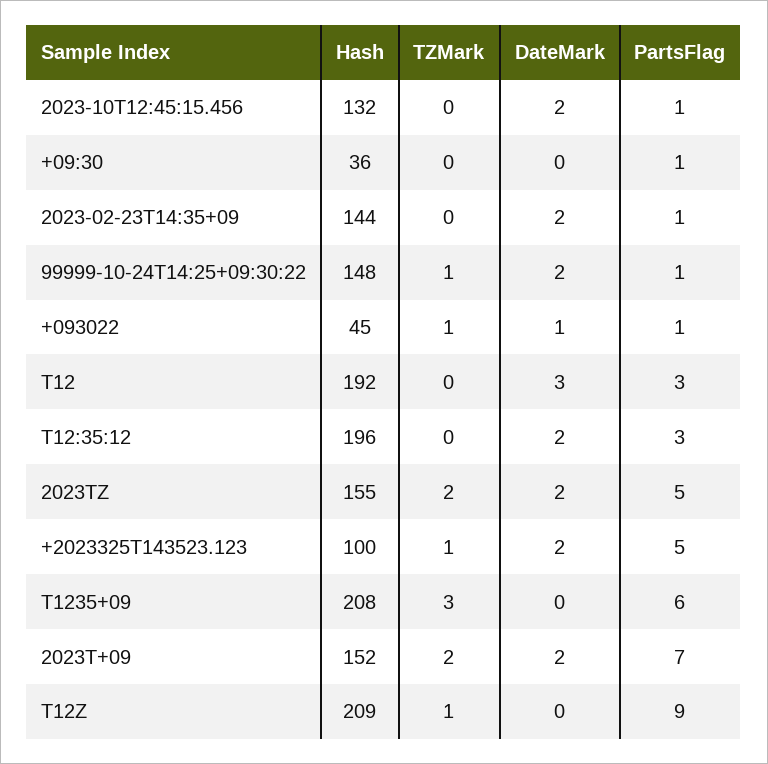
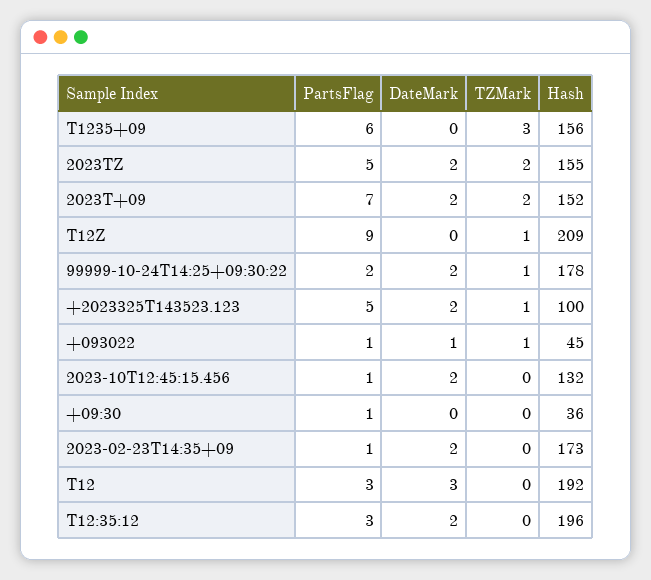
Hash, 2023-02-23T14:35+09: 144 -> 173
Hash, 99999-10-24T14:25+09:30:22: 148 -> 178
PartsFlag, 99999-10-24T14:25+09:30:22: 1 -> 2
Hash, T1235+09: 208 -> 156

